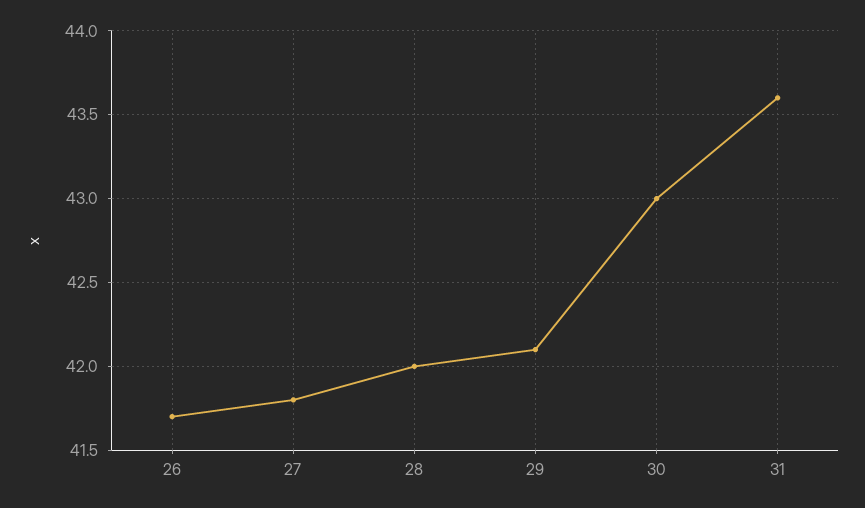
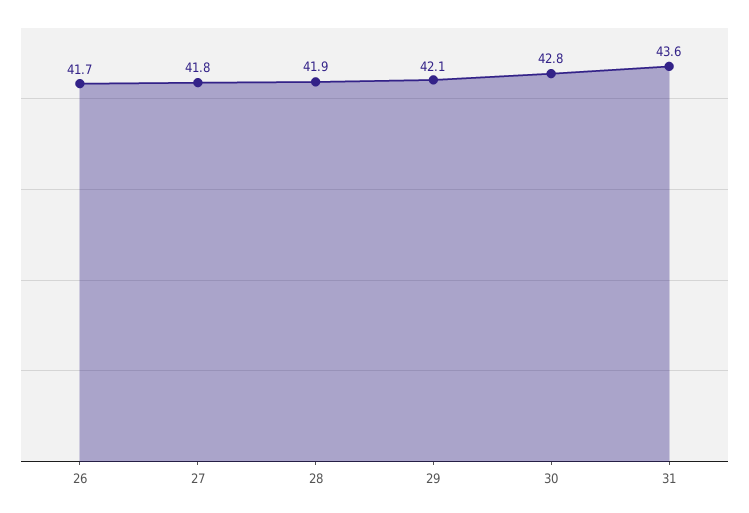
28: 42 -> 41.9
30: 43 -> 42.8

